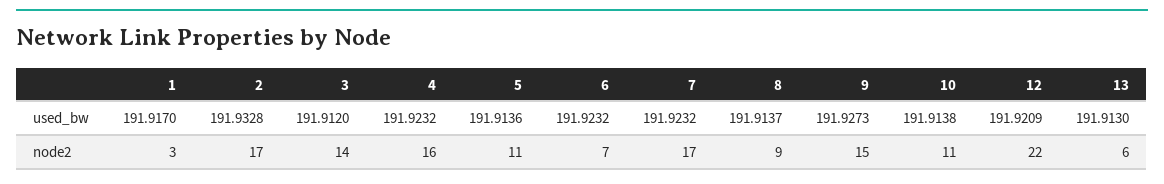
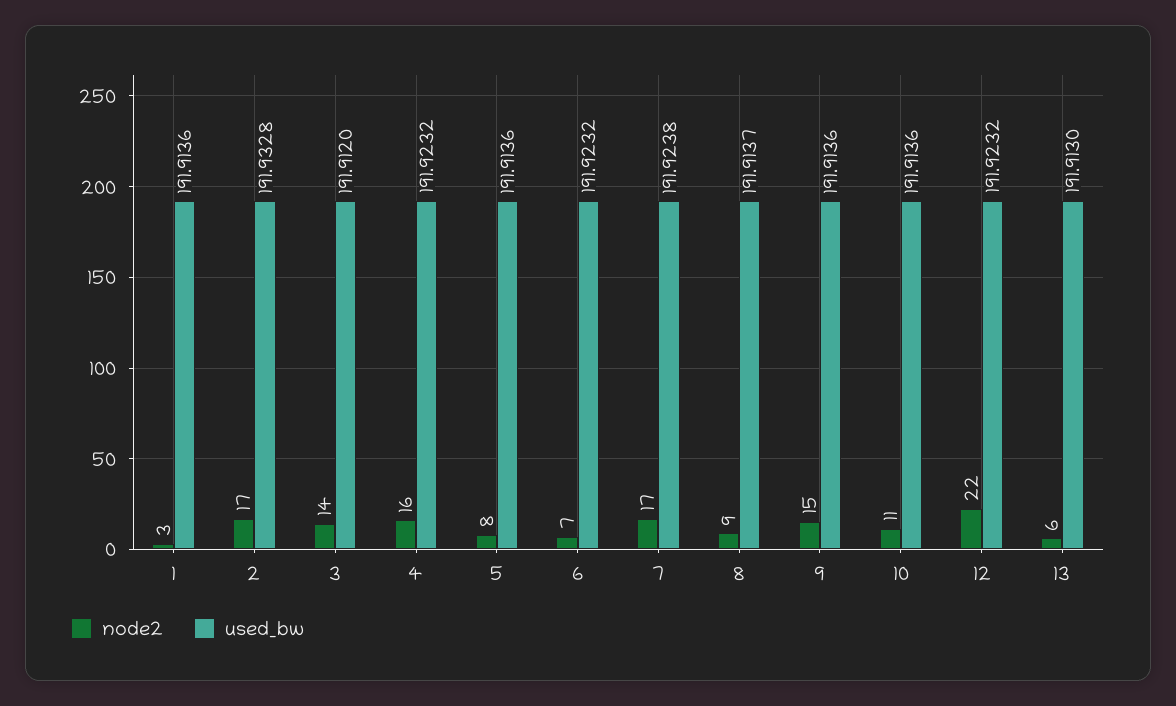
used_bw, 1: 191.917 -> 191.9136
used_bw, 7: 191.9232 -> 191.9238
used_bw, 9: 191.9273 -> 191.9136
used_bw, 10: 191.9138 -> 191.9136
used_bw, 12: 191.9209 -> 191.9232
node2, 5: 11 -> 8

